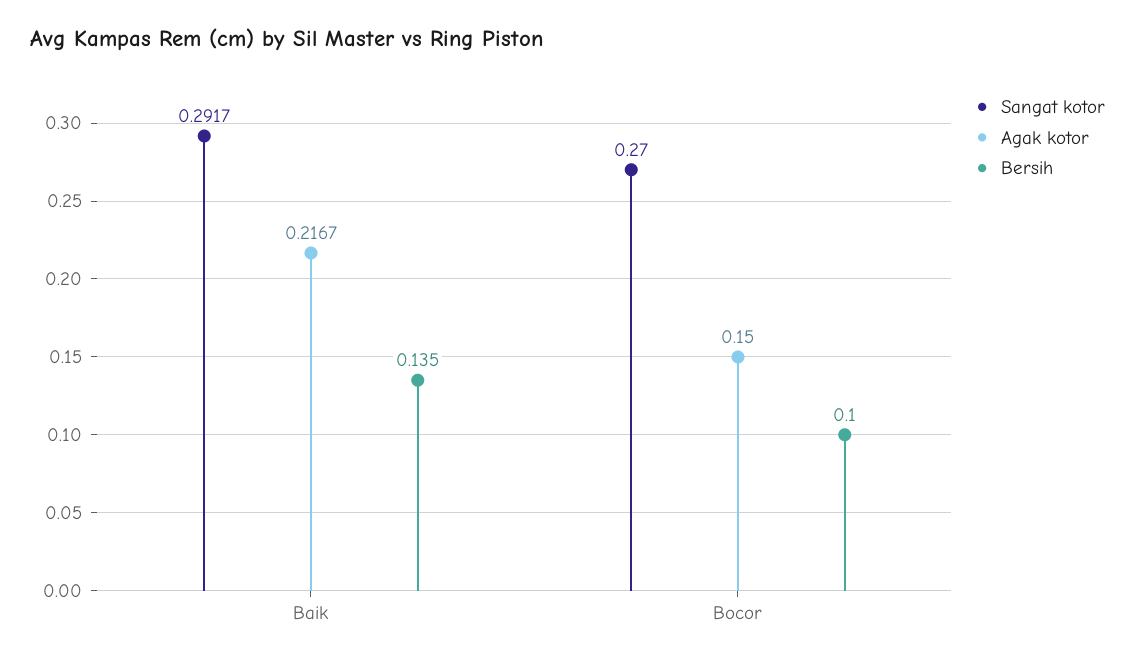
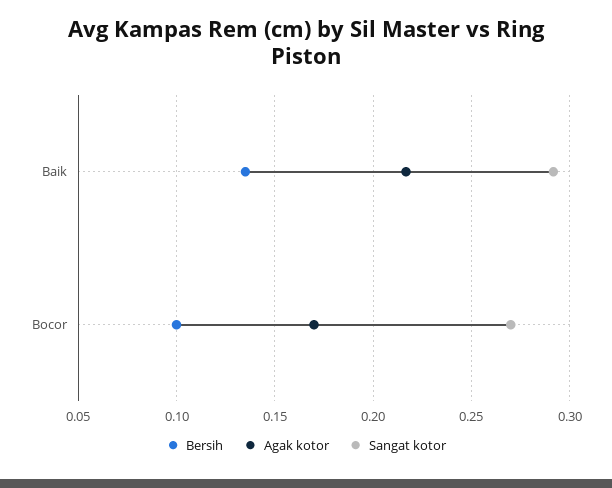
Agak kotor, Bocor: 0.15 -> 0.17

